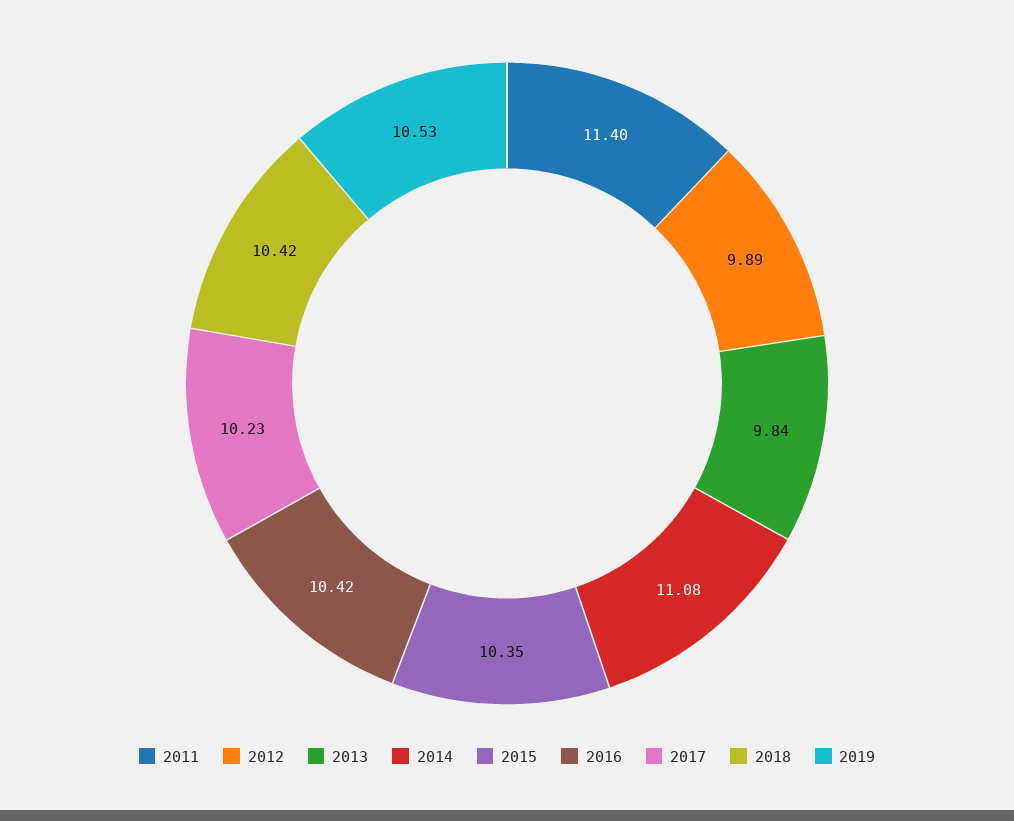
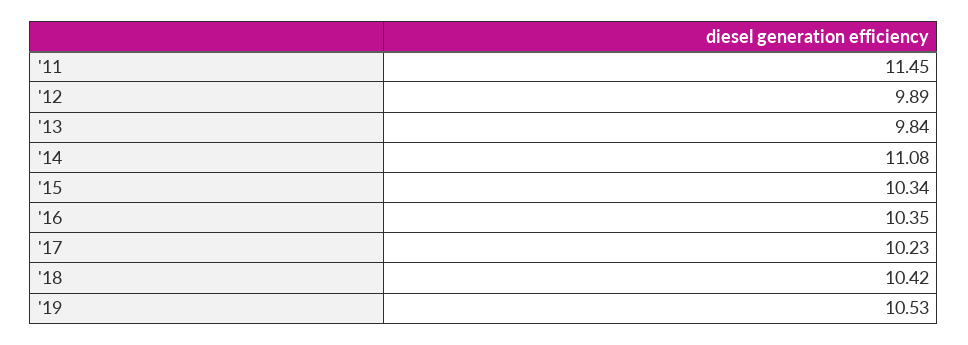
2011: 11.4 -> 11.45
2015: 10.35 -> 10.34
2016: 10.42 -> 10.35

